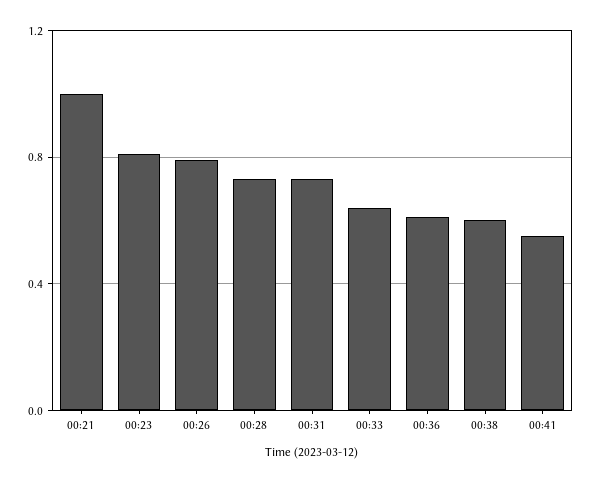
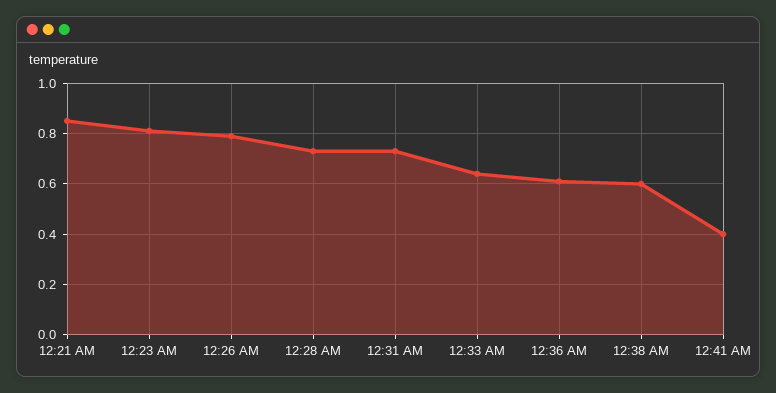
00:21: 1 -> 0.85
00:41: 0.55 -> 0.4

